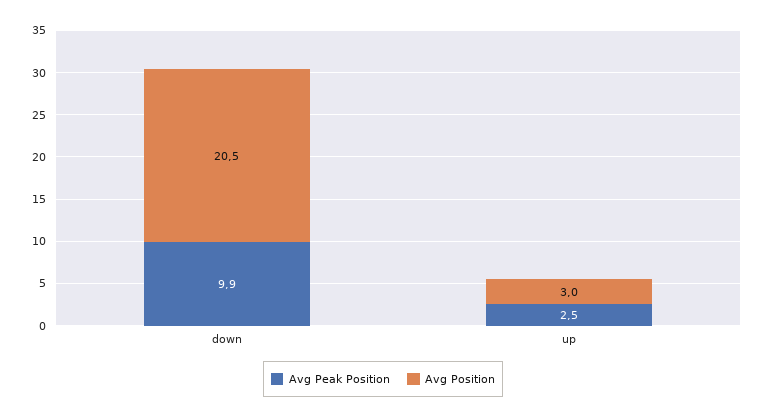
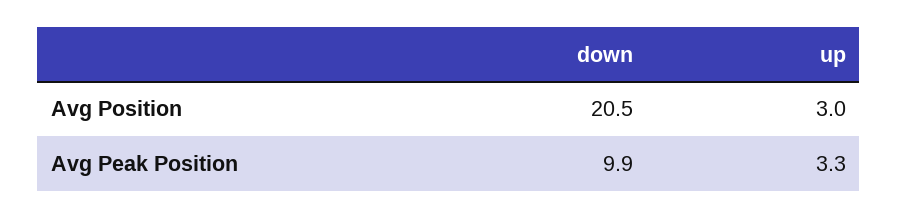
Avg Peak Position, up: 2.5 -> 3.3

